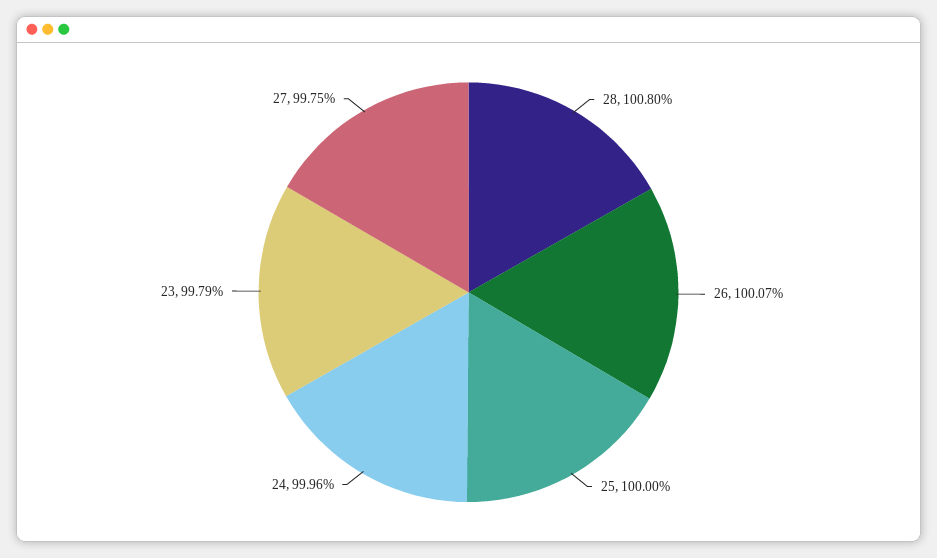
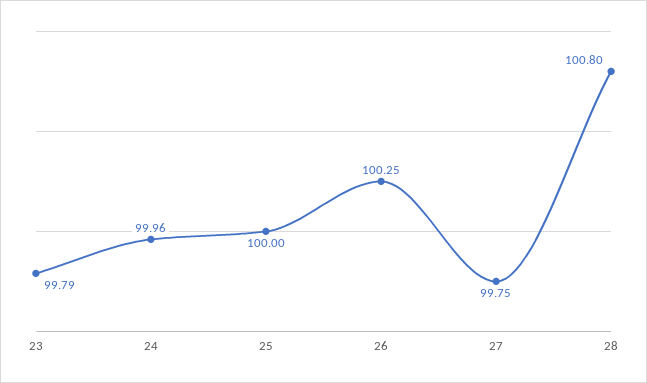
26: 100.07 -> 100.25

